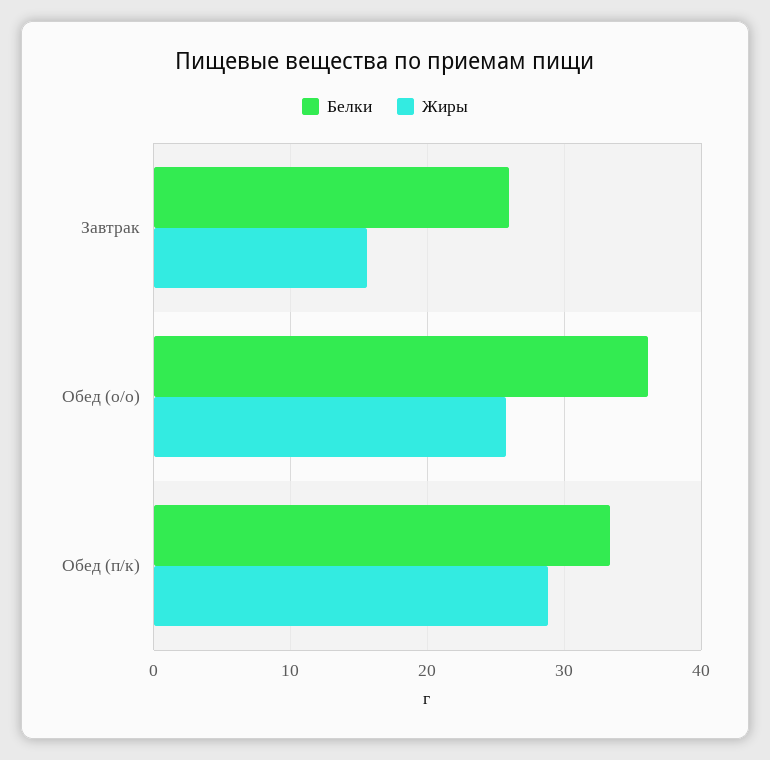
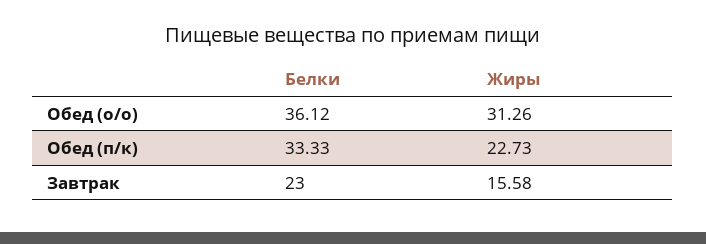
Белки, Завтрак: 26 -> 23
Жиры, Обед (о/о): 26 -> 31.26
Жиры, Обед (п/к): 29 -> 22.73

